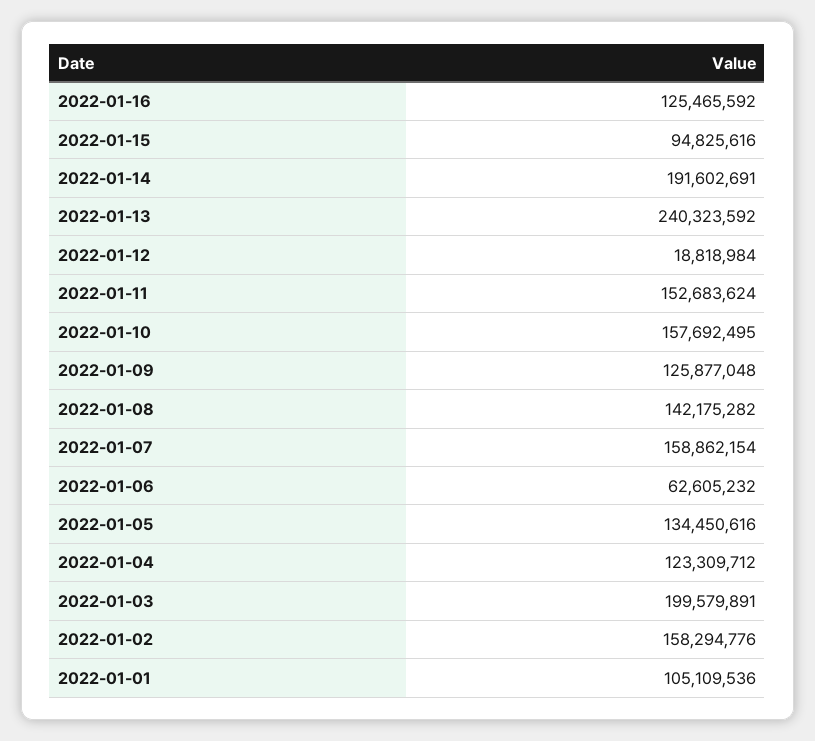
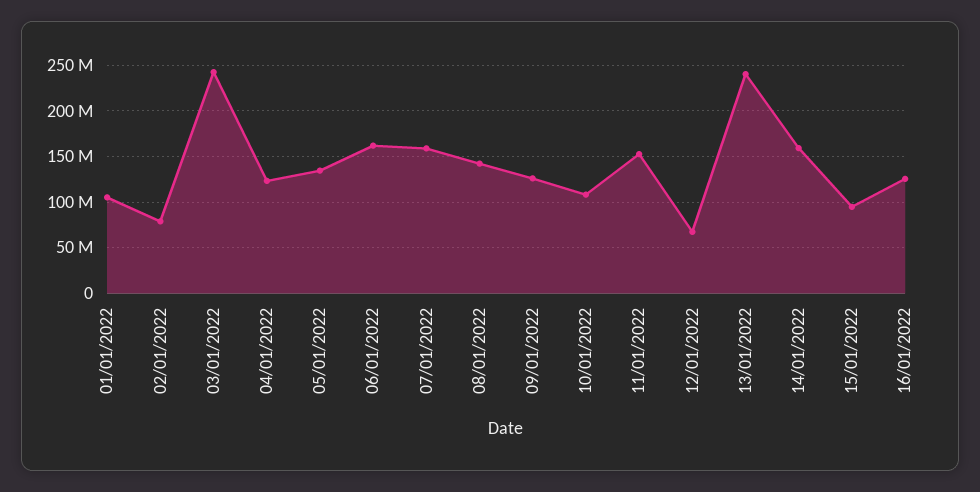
2022-01-14: 191602691 -> 160000000
2022-01-12: 18818984 -> 70000000
2022-01-10: 157692495 -> 110000000
2022-01-06: 62605232 -> 160000000
2022-01-03: 199579891 -> 240000000
2022-01-02: 158294776 -> 80000000

